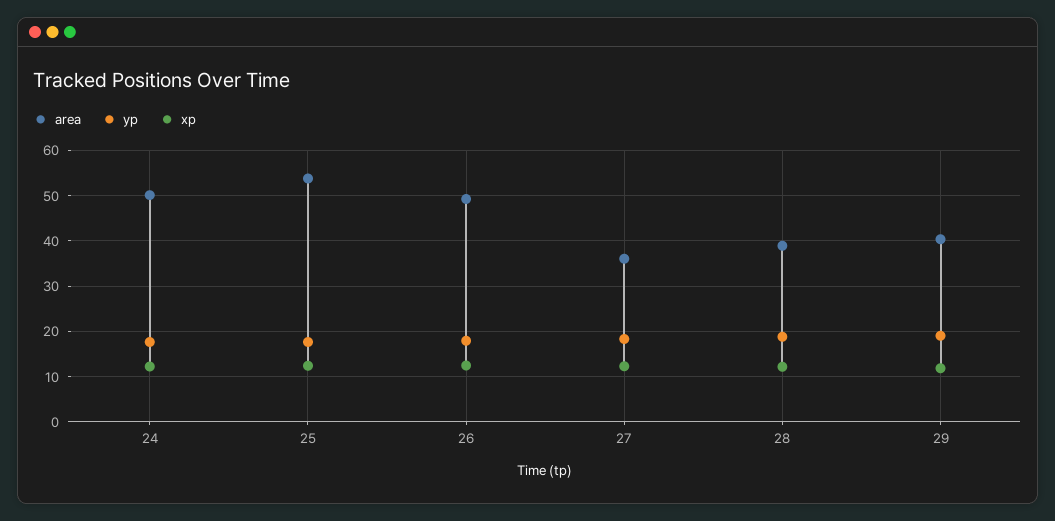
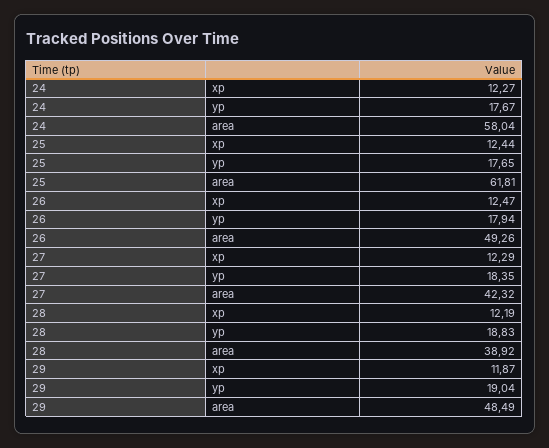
area, 24: 50 -> 58.04
area, 25: 54 -> 61.81
area, 27: 36 -> 42.32
area, 29: 40 -> 48.49

